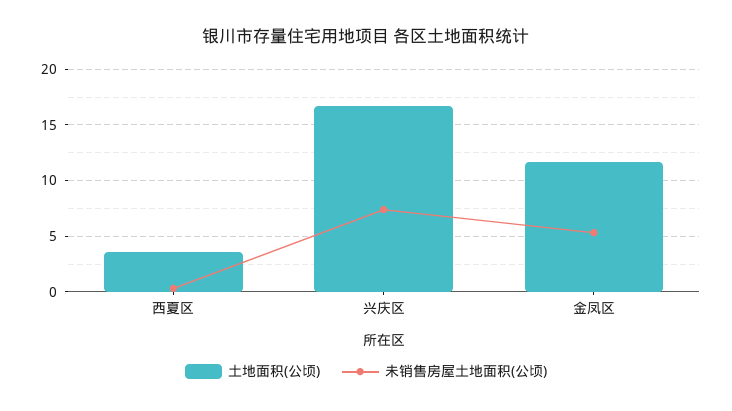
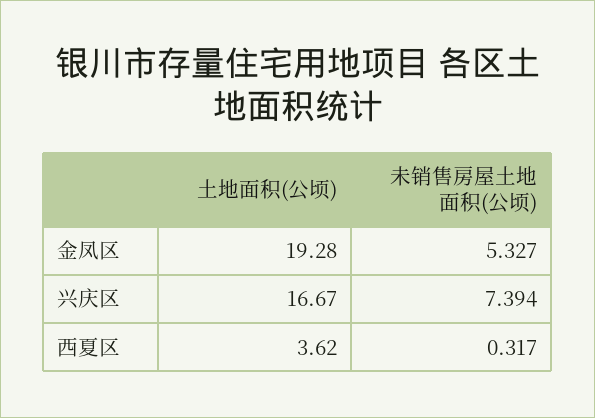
土地面积(公顷), 金凤区: 12 -> 19.28

